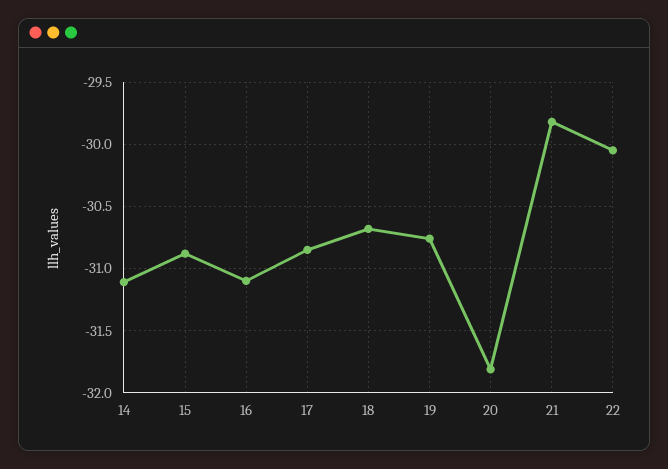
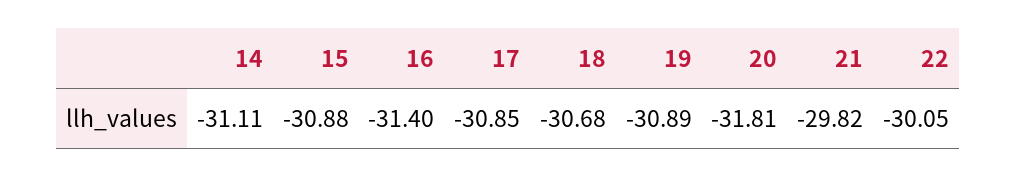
16: -31.1 -> -31.4
19: -30.75 -> -30.89

